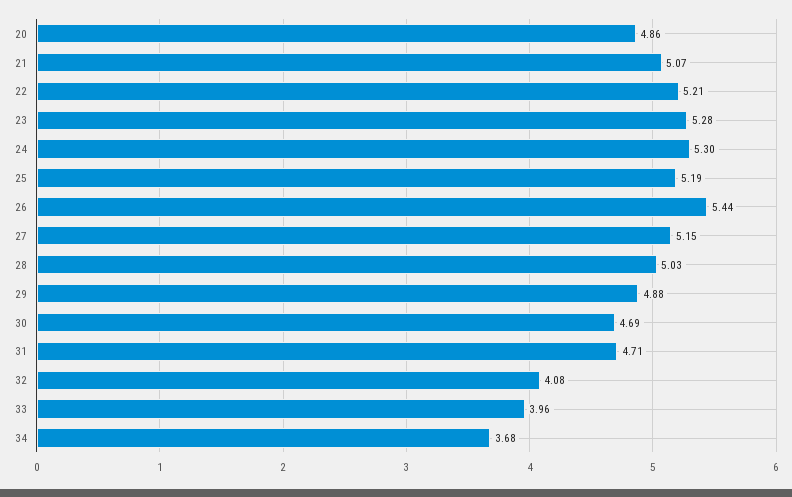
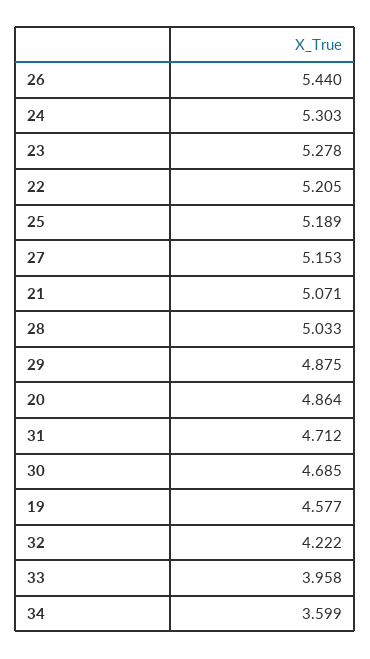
32: 4.08 -> 4.222
34: 3.68 -> 3.599
19: none -> 4.577

